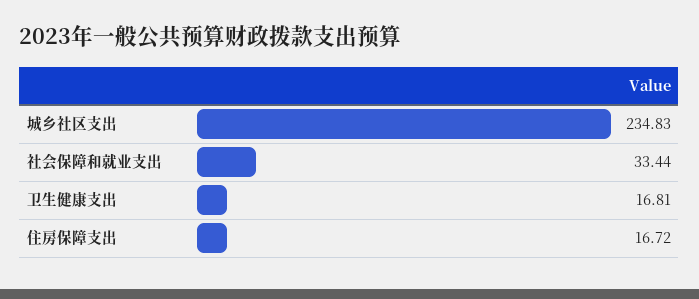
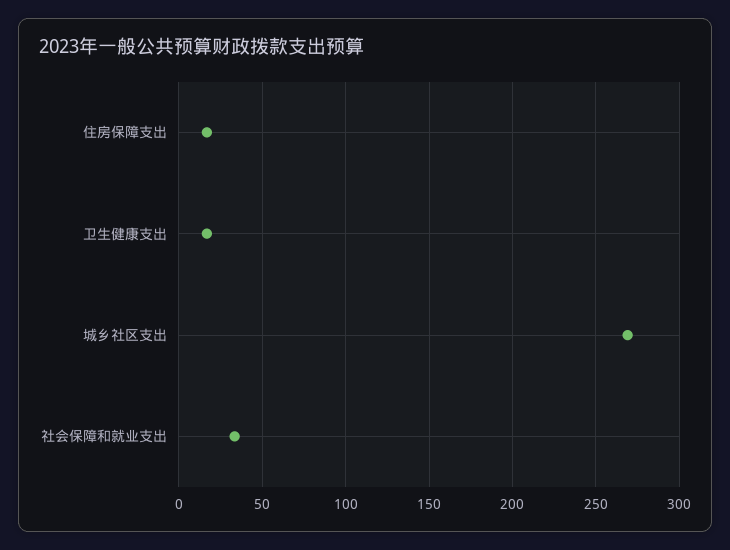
城乡社区支出: 234.83 -> 270

